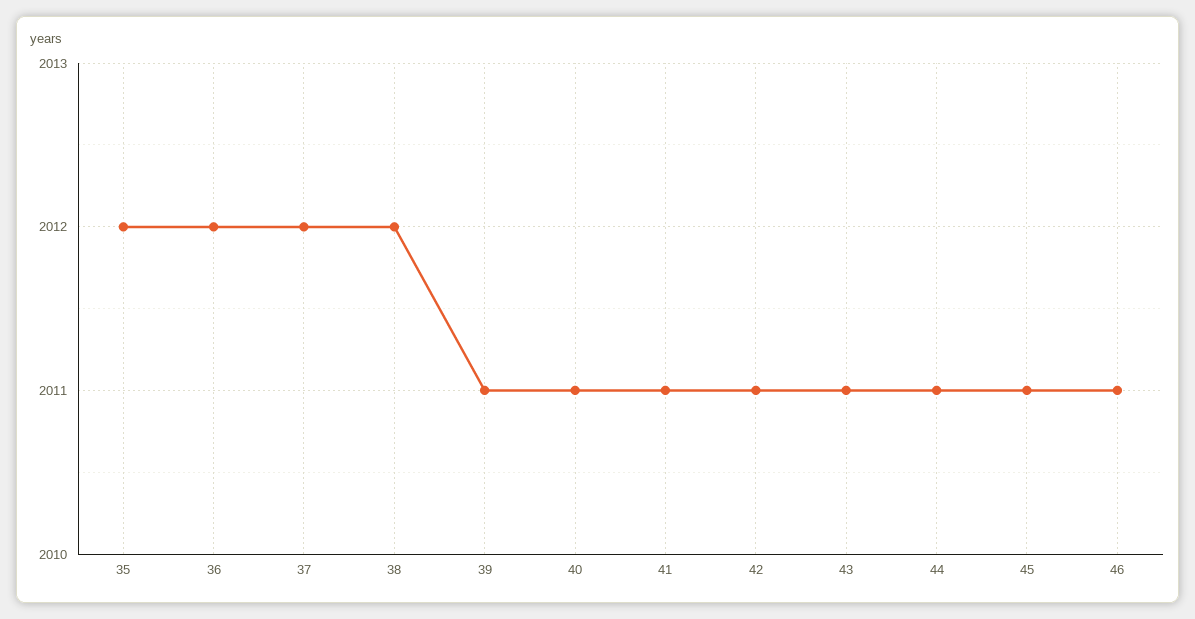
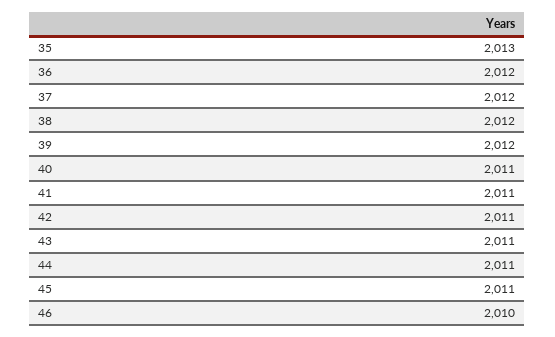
35: 2012 -> 2013
39: 2011 -> 2012
46: 2011 -> 2010

